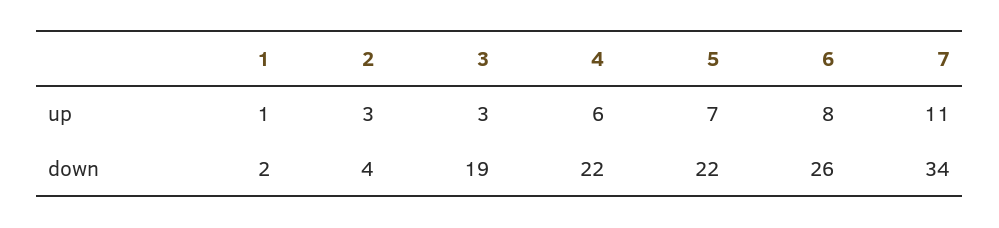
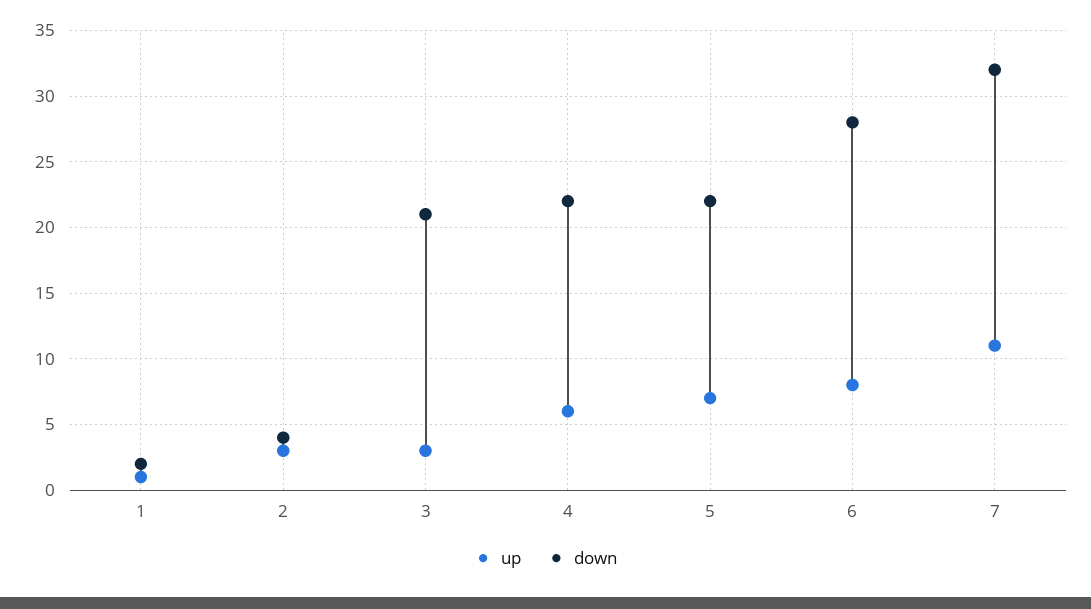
down, 3: 19 -> 21
down, 6: 26 -> 28
down, 7: 34 -> 32

